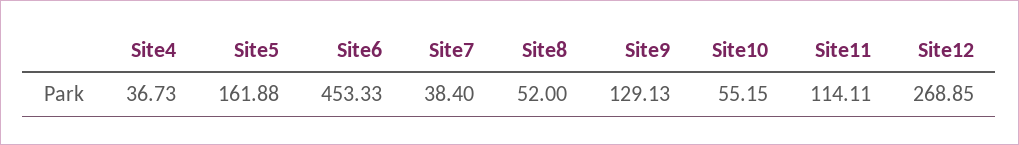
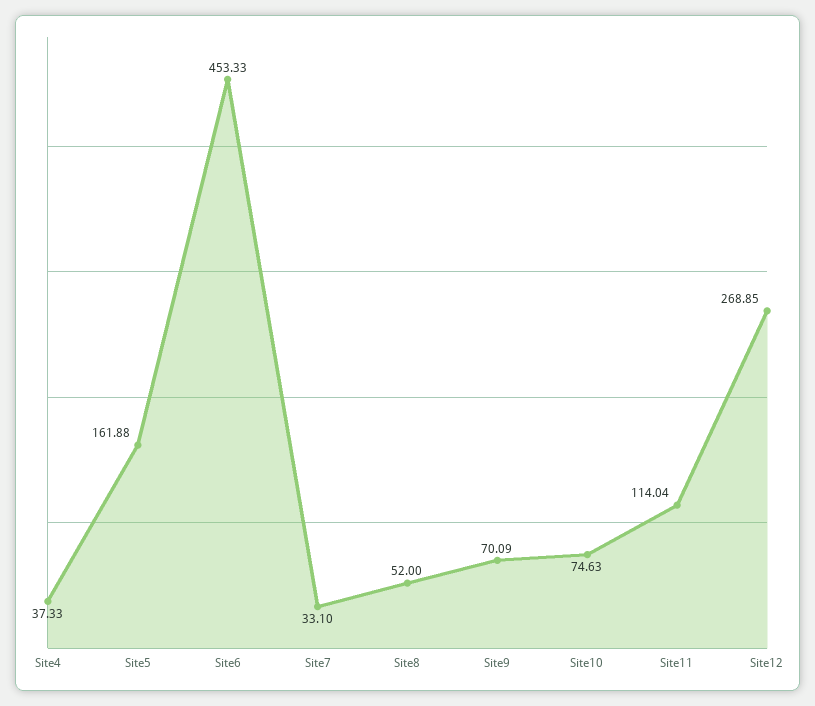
Site4: 36.73 -> 37.33
Site7: 38.4 -> 33.1
Site9: 129.13 -> 70.09
Site10: 55.15 -> 74.63
Site11: 114.11 -> 114.04

